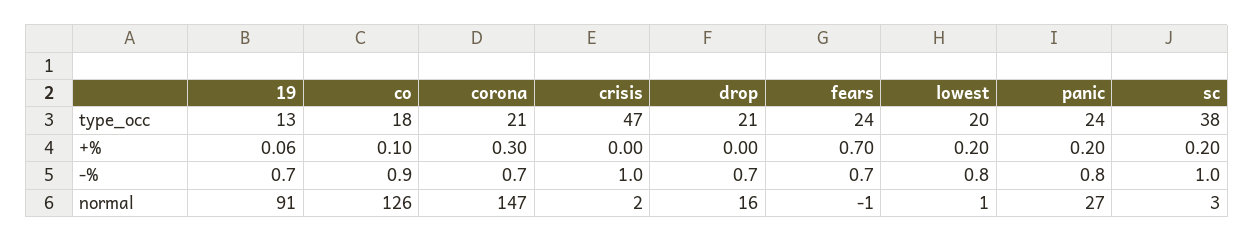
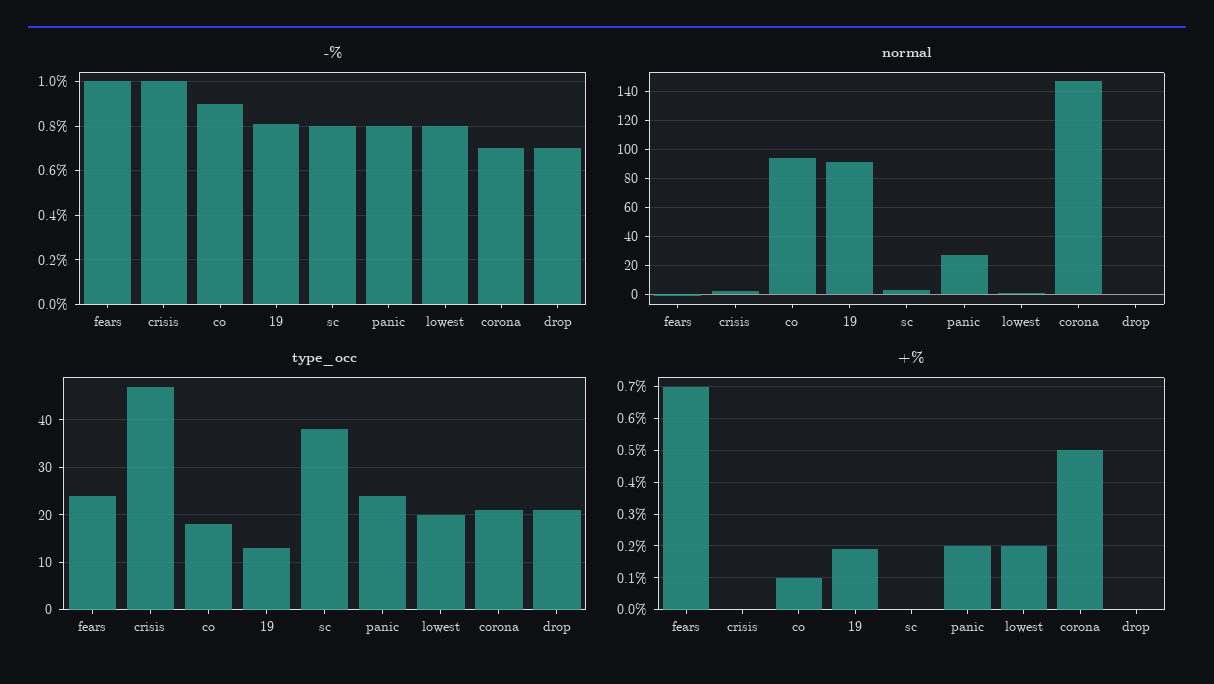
+%, 19: 0.06 -> 0.2
+%, corona: 0.3 -> 0.5
+%, sc: 0.2 -> 0
-%, 19: 0.7 -> 0.8
-%, fears: 0.7 -> 1
-%, sc: 1 -> 0.8
normal, co: 126 -> 95
normal, drop: 16 -> 0

